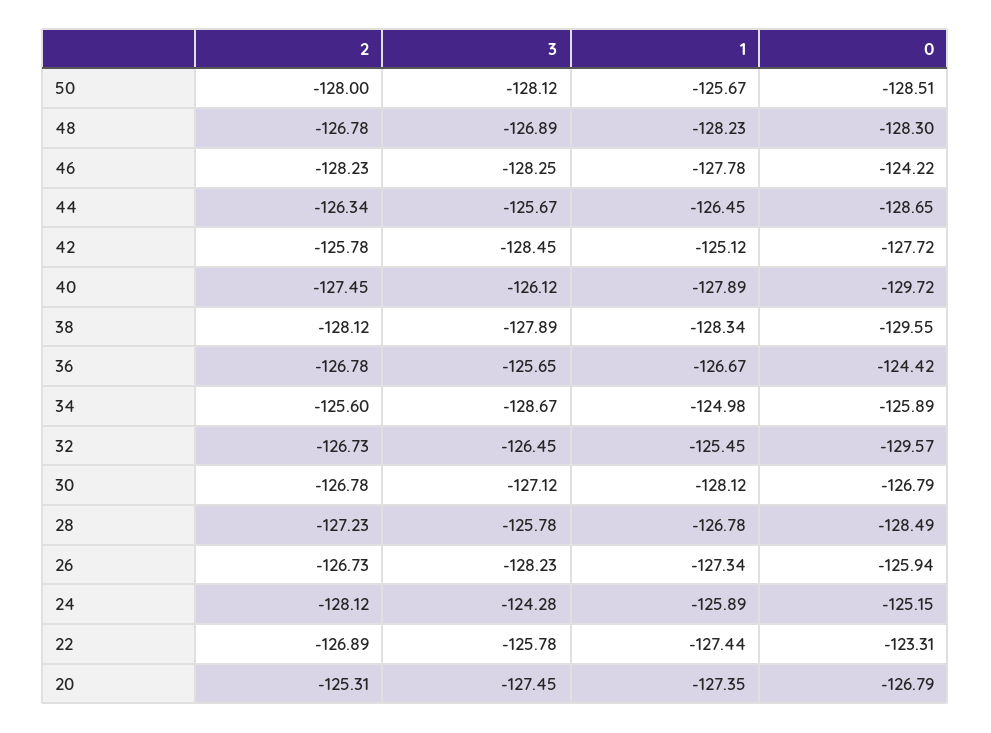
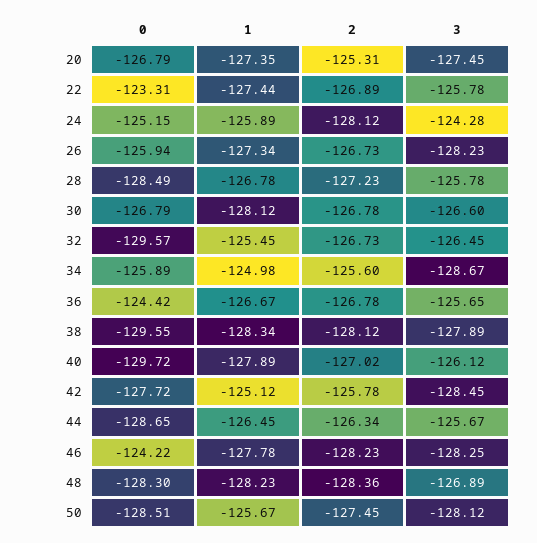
2, 50: -128 -> -127.45
2, 48: -126.78 -> -128.36
2, 40: -127.45 -> -127.02
3, 30: -127.12 -> -126.6

